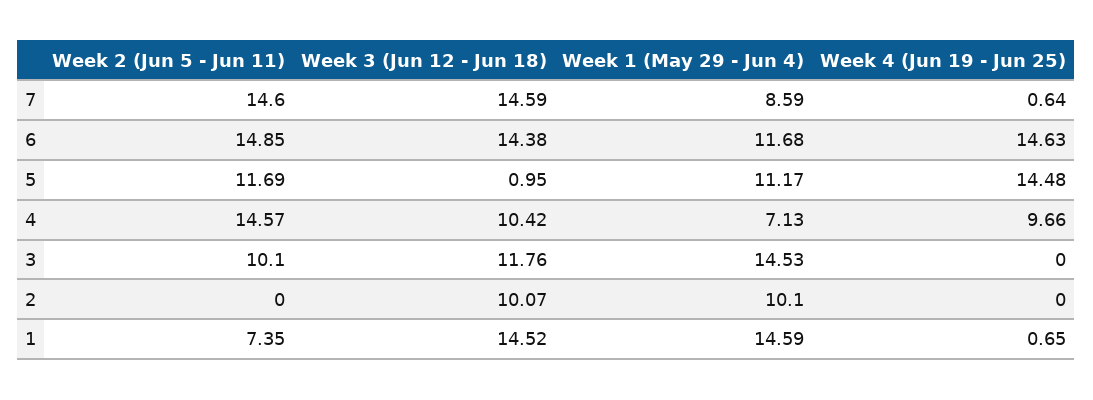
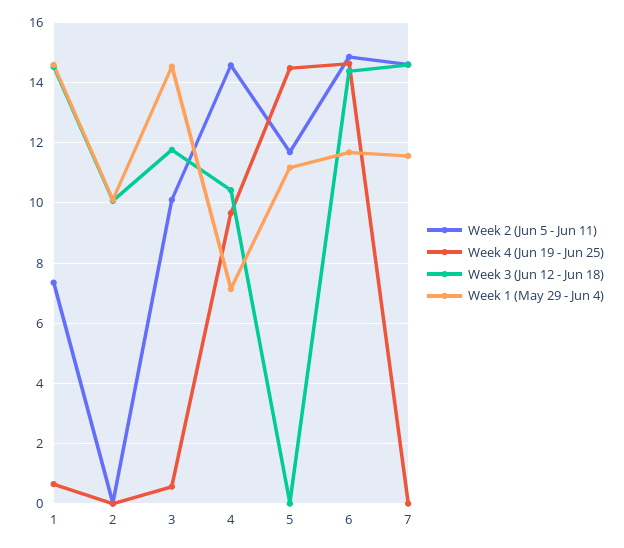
Week 1 (May 29 - Jun 4), 7: 8.59 -> 11.6
Week 4 (Jun 19 - Jun 25), 7: 0.64 -> 0
Week 3 (Jun 12 - Jun 18), 5: 0.95 -> 0
Week 4 (Jun 19 - Jun 25), 3: 0 -> 0.6

